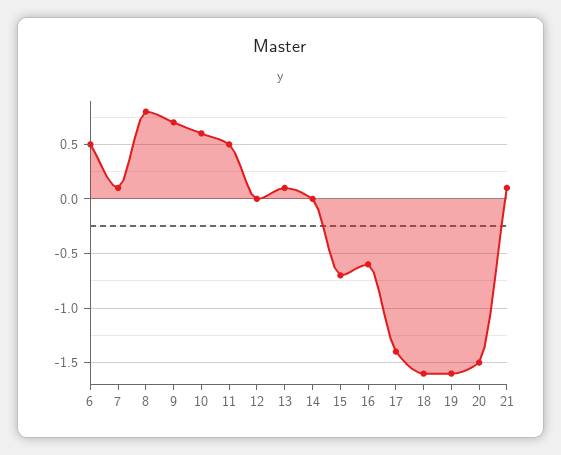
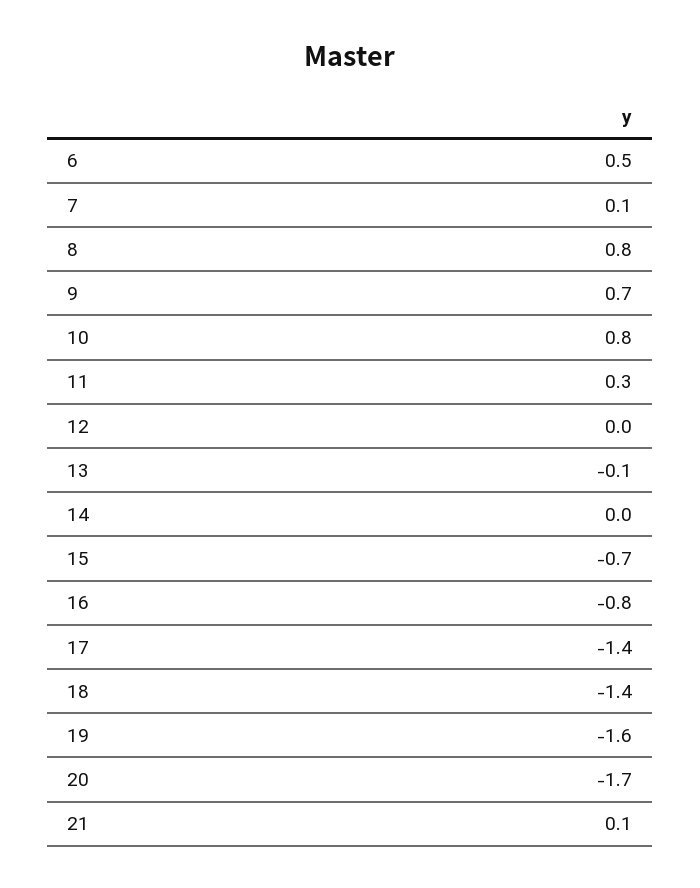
10: 0.6 -> 0.8
11: 0.5 -> 0.3
13: 0.1 -> -0.1
16: -0.6 -> -0.8
18: -1.6 -> -1.4
20: -1.5 -> -1.7

